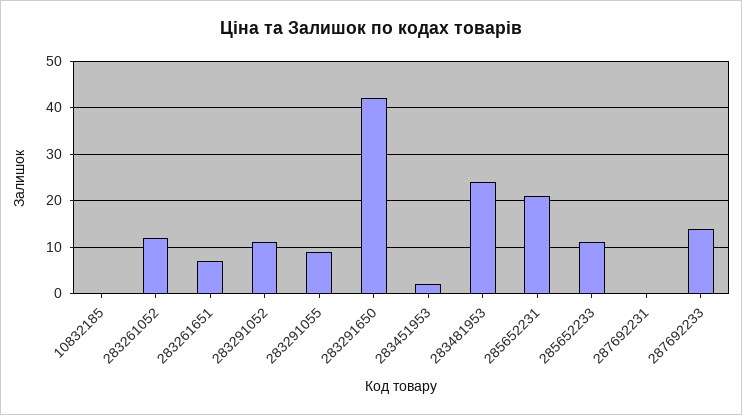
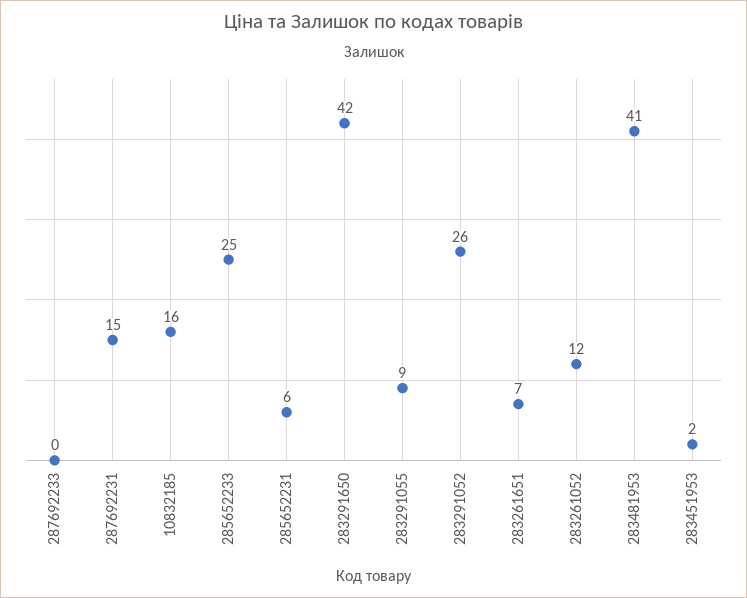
10832185: 0 -> 16
283291052: 10 -> 26
283481953: 25 -> 41
285652231: 20 -> 6
285652233: 10 -> 25
287692231: 0 -> 15
287692233: 15 -> 0

